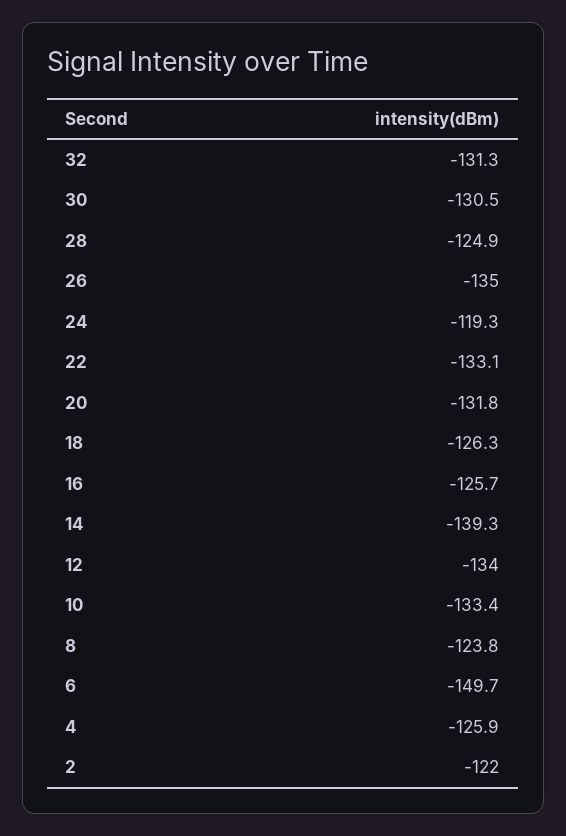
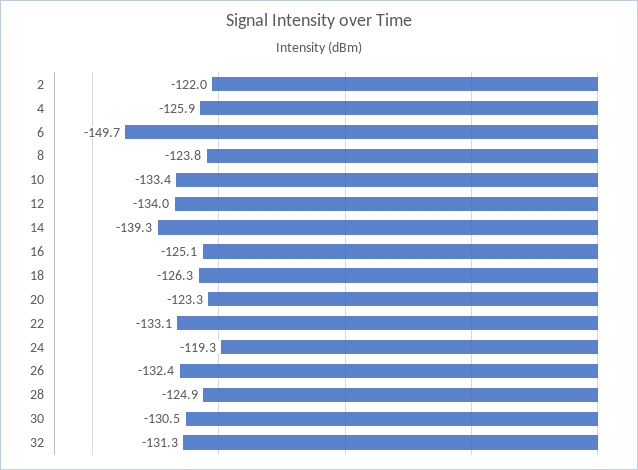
26: -135 -> -132.4
20: -131.8 -> -123.3
16: -125.7 -> -125.1

